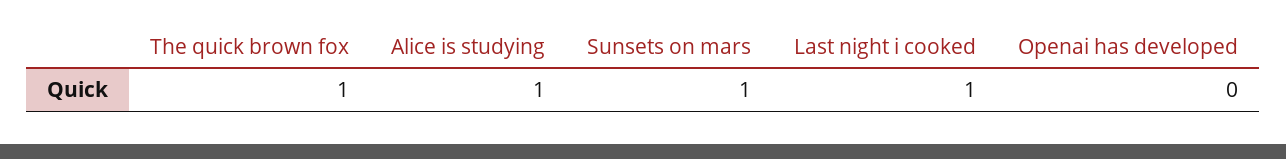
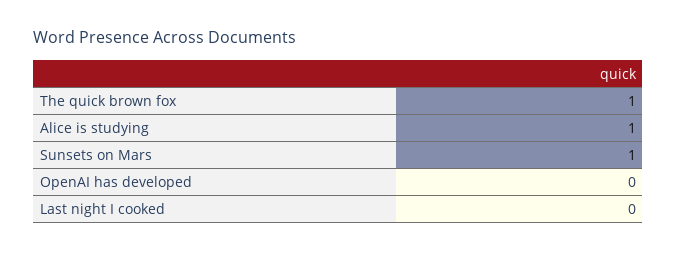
Last night i cooked: 1 -> 0

